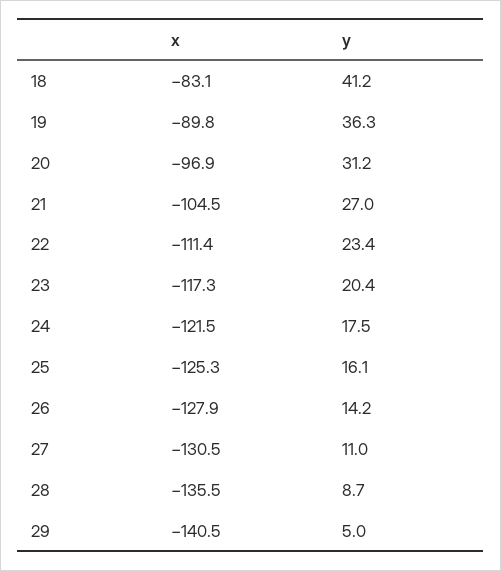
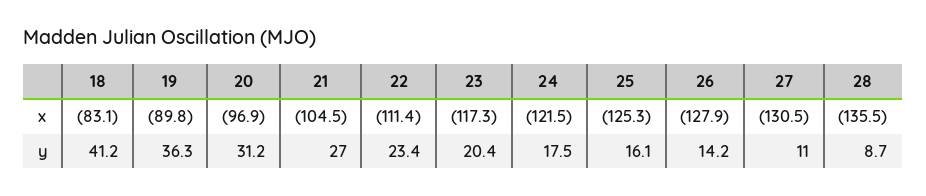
x, 29: -140.5 -> none
y, 29: 5 -> none

